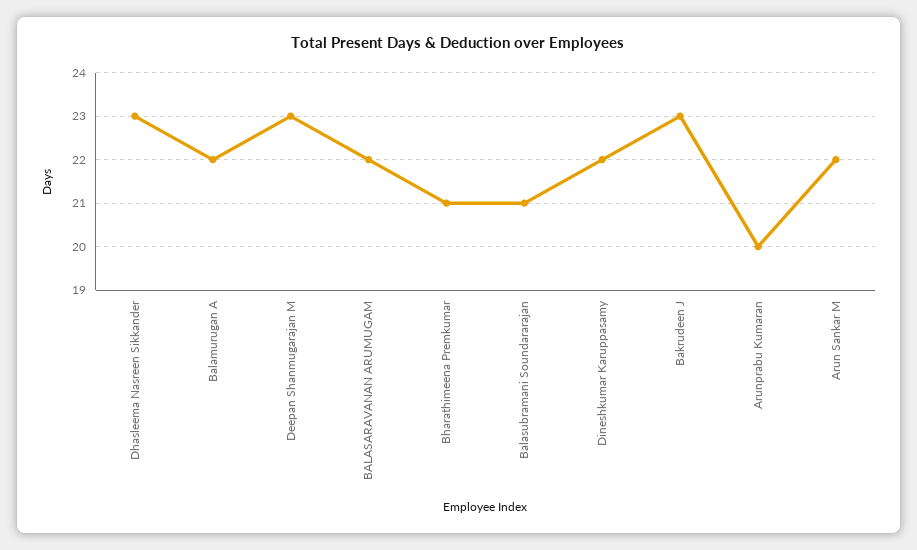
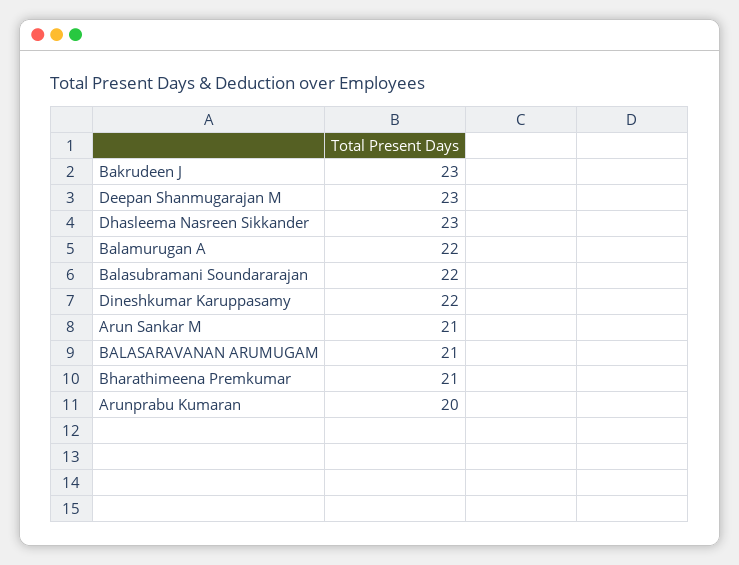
BALASARAVANAN ARUMUGAM: 22 -> 21
Balasubramani Soundararajan: 21 -> 22
Arun Sankar M: 22 -> 21

